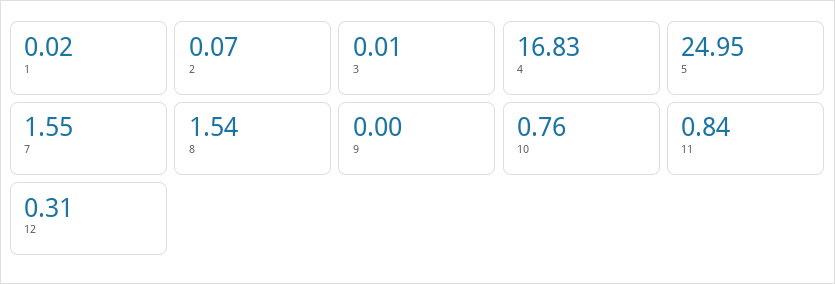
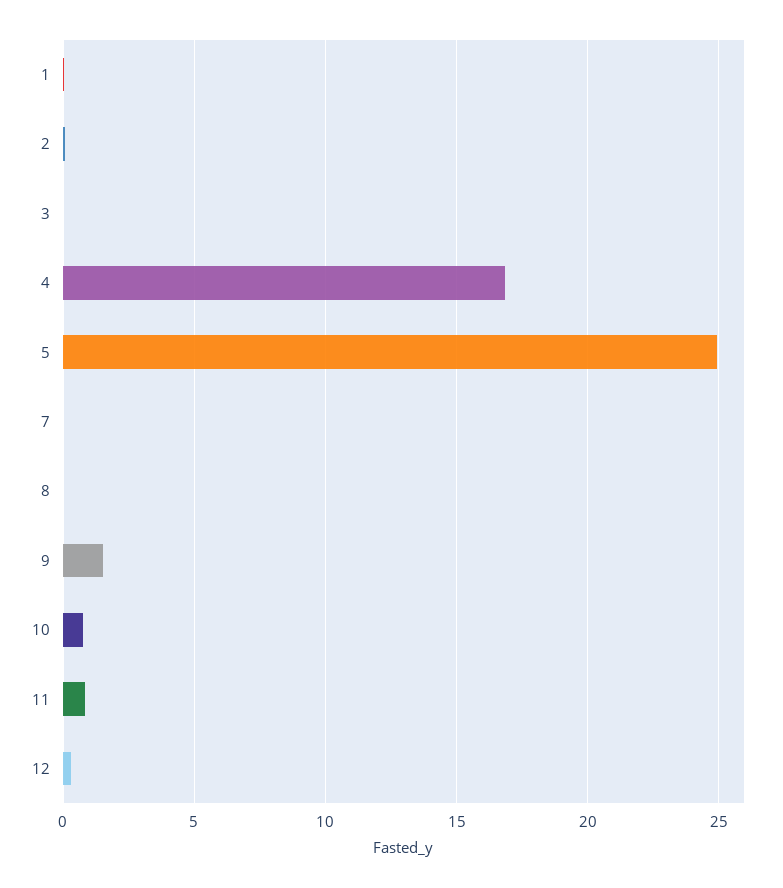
7: 1.55 -> 0
8: 1.54 -> 0
9: 0 -> 1.5

